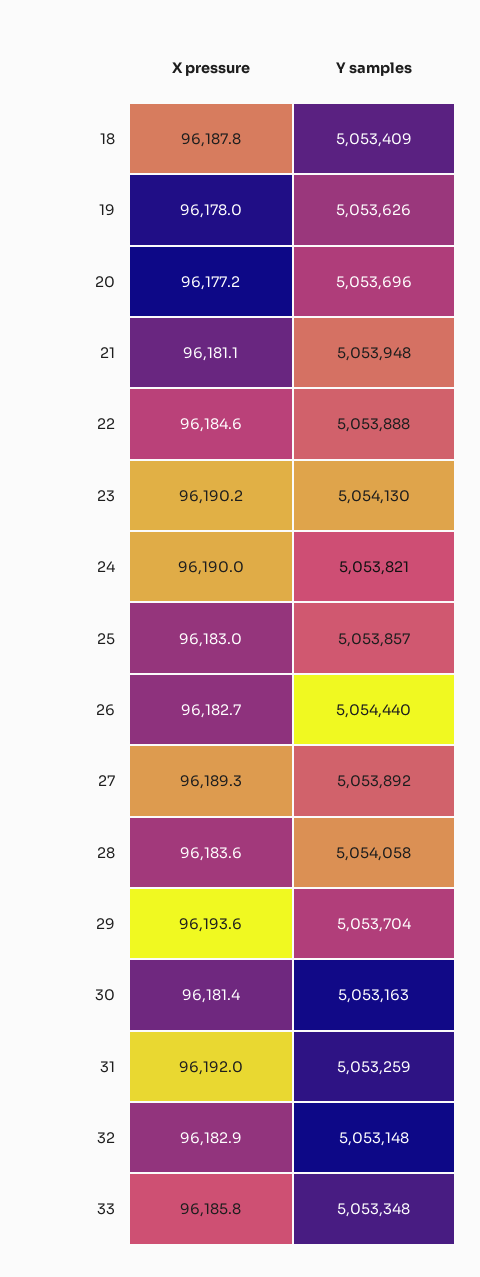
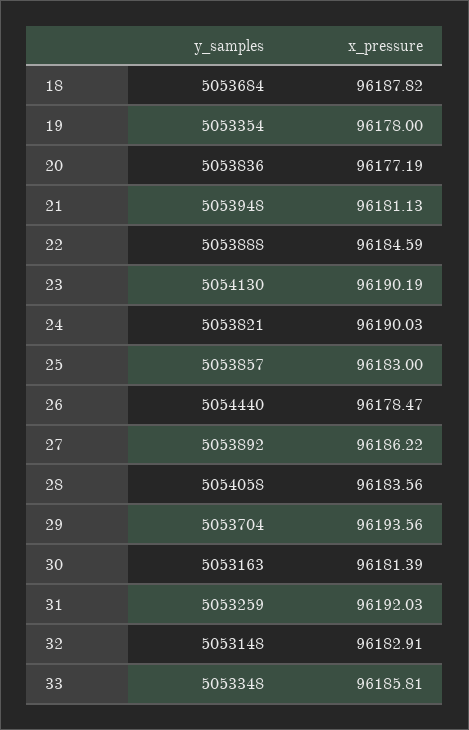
Y samples, 18: 5053409 -> 5053684
Y samples, 19: 5053626 -> 5053354
Y samples, 20: 5053696 -> 5053836
X pressure, 26: 96182.7 -> 96178.47
X pressure, 27: 96189.3 -> 96186.22

